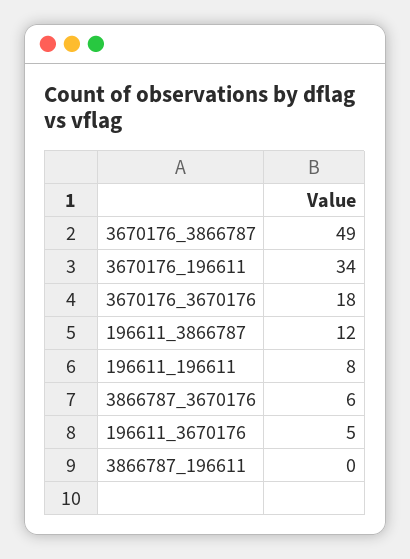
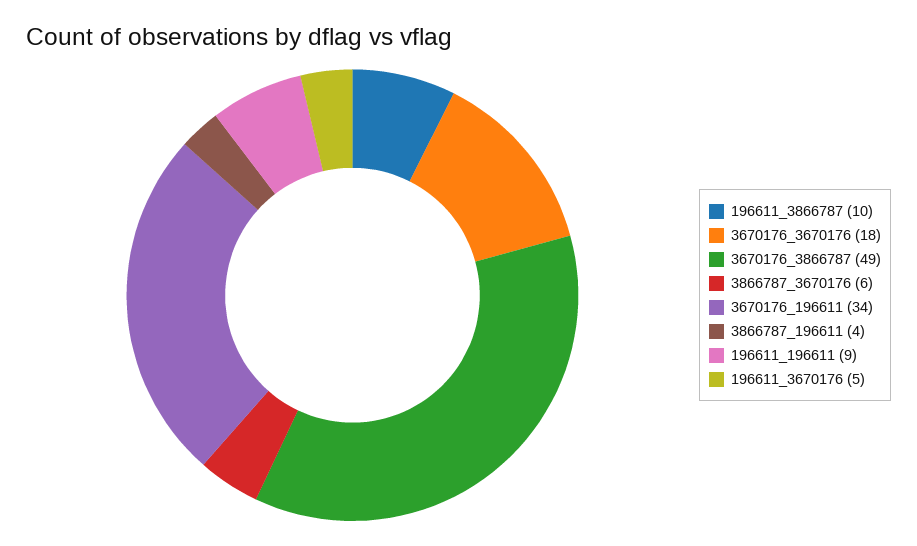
196611_3866787: 12 -> 10
196611_196611: 8 -> 9
3866787_196611: 0 -> 4

